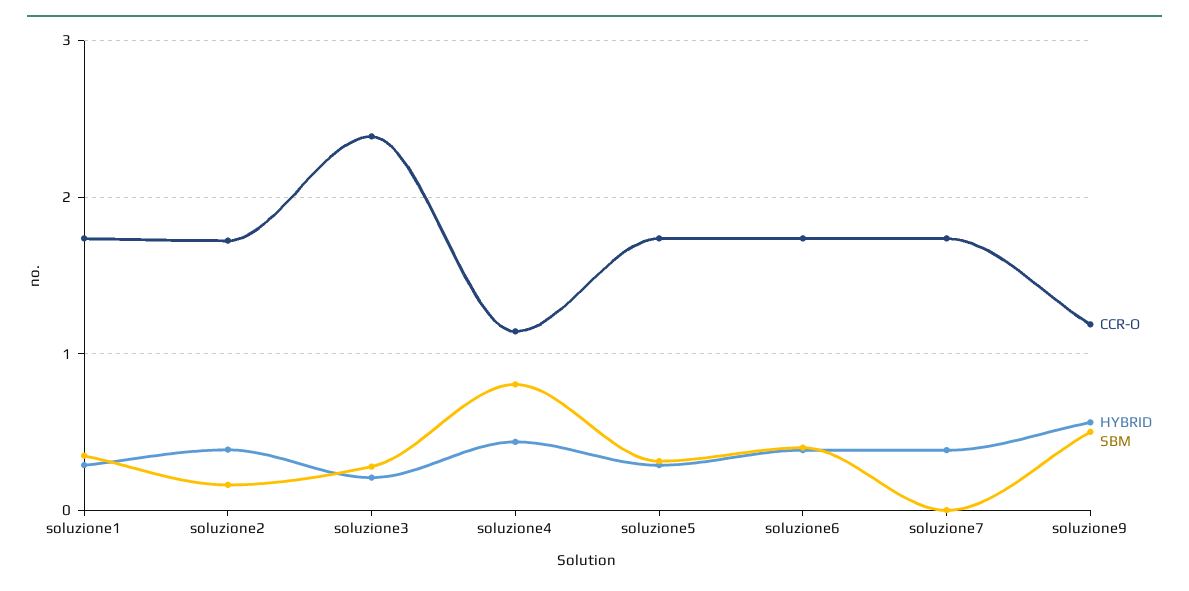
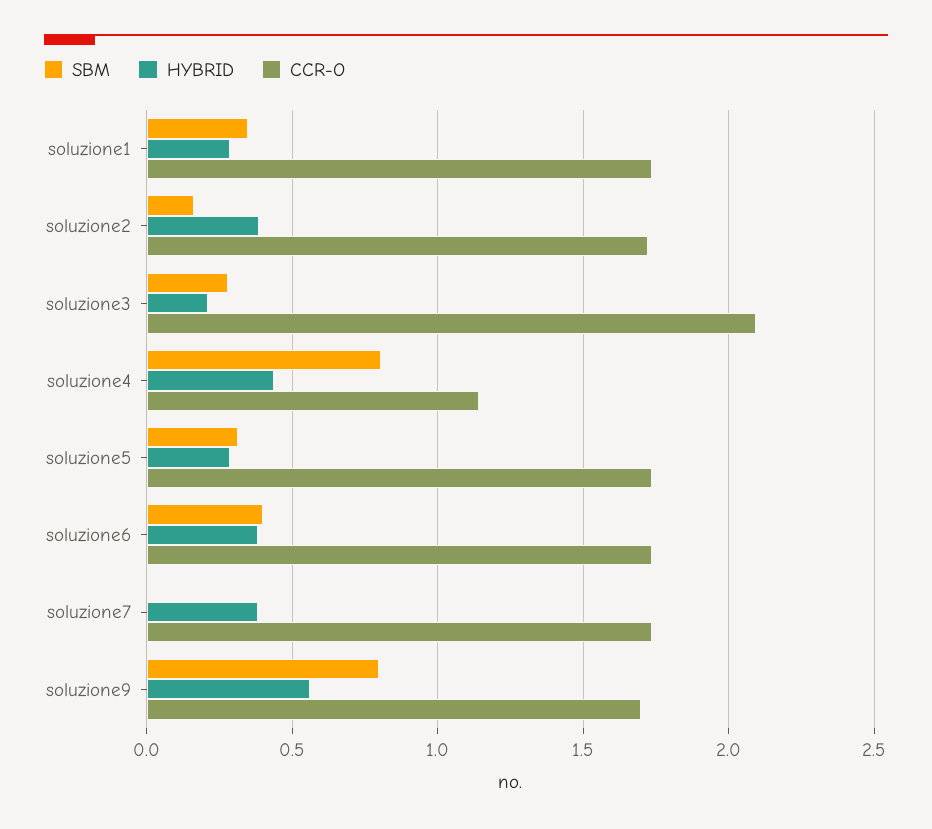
CCR-O, soluzione3: 2.4 -> 2.1
CCR-O, soluzione9: 1.2 -> 1.7
SBM, soluzione9: 0.5 -> 0.8

